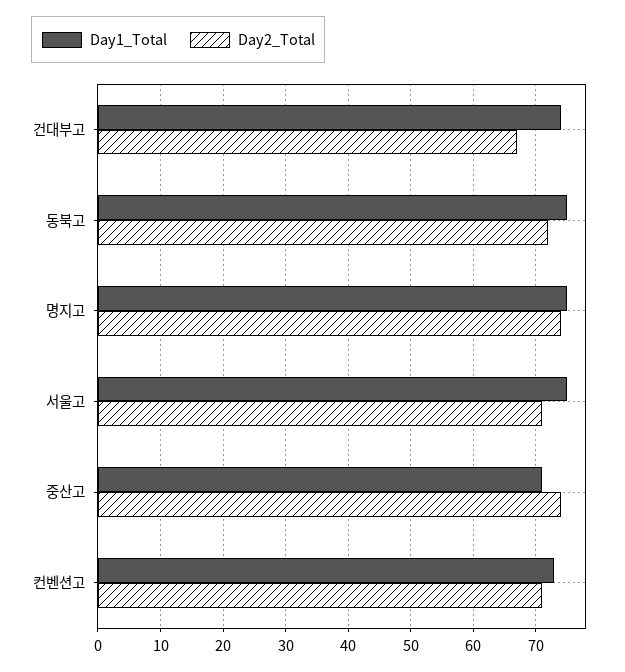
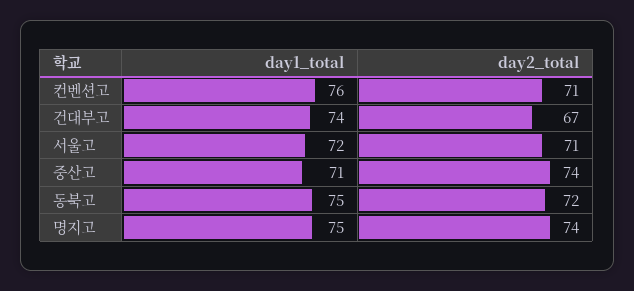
Day1_Total, 서울고: 75 -> 72
Day1_Total, 컨벤션고: 73 -> 76

